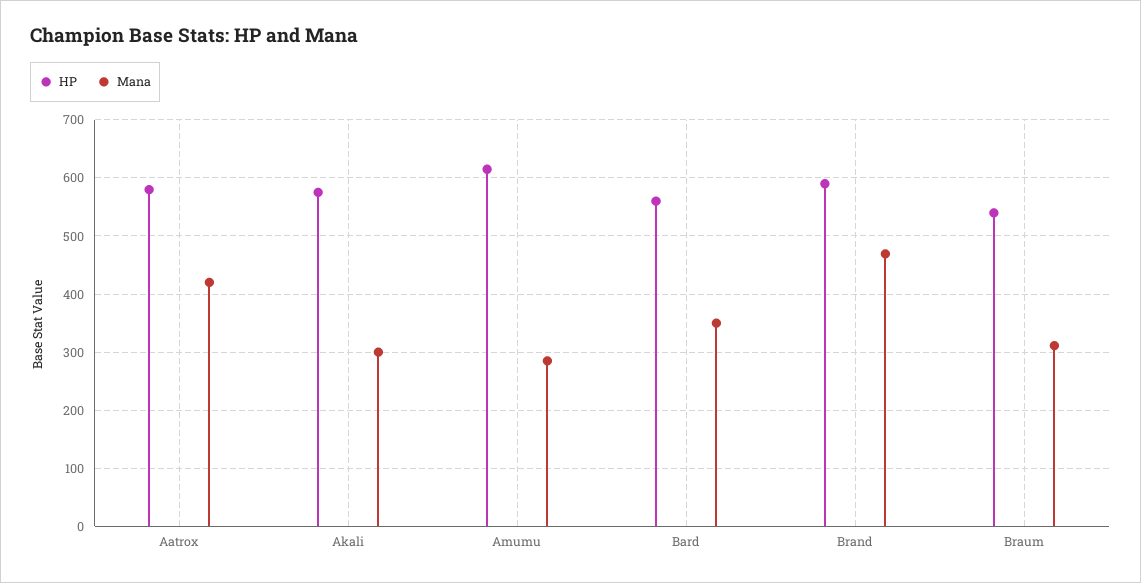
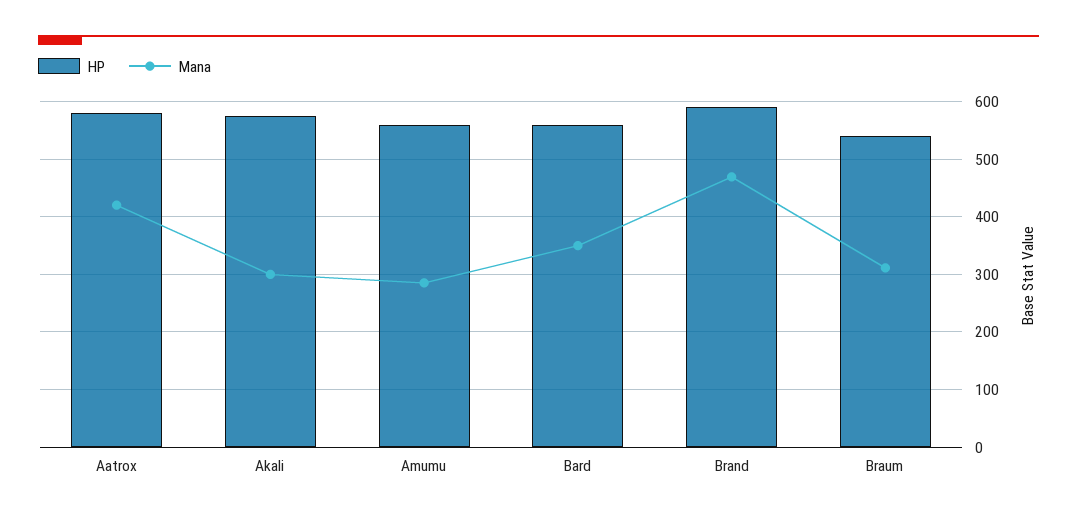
HP, Amumu: 620 -> 560

